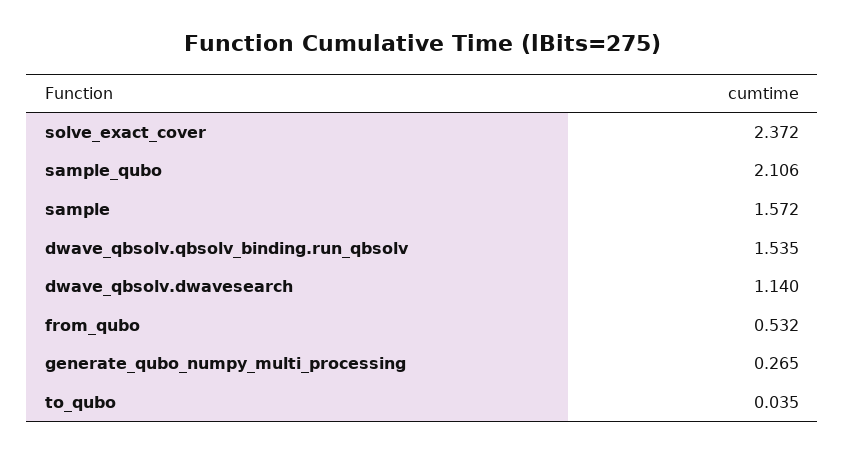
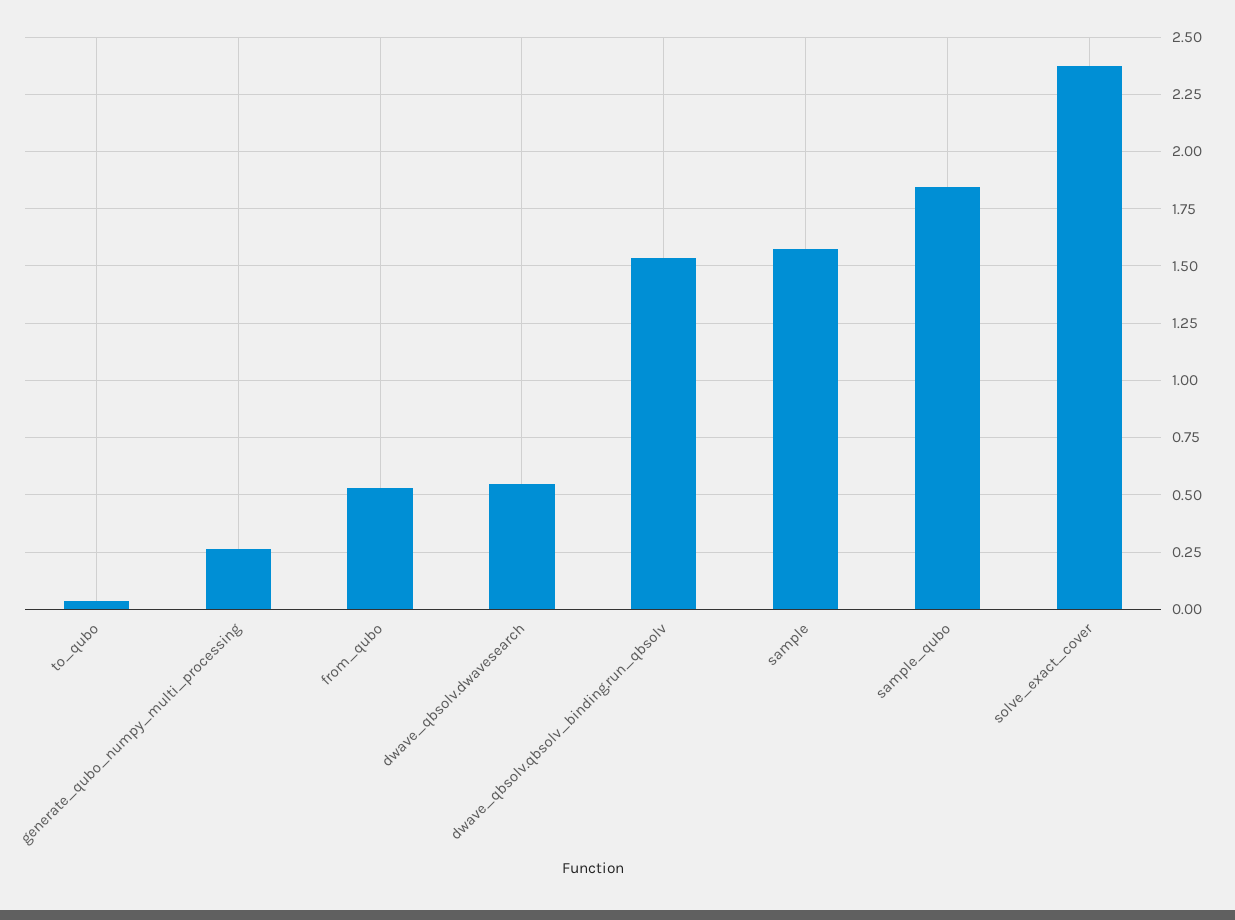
sample_qubo: 2.106 -> 1.85
dwave_qbsolv.dwavesearch: 1.14 -> 0.55

